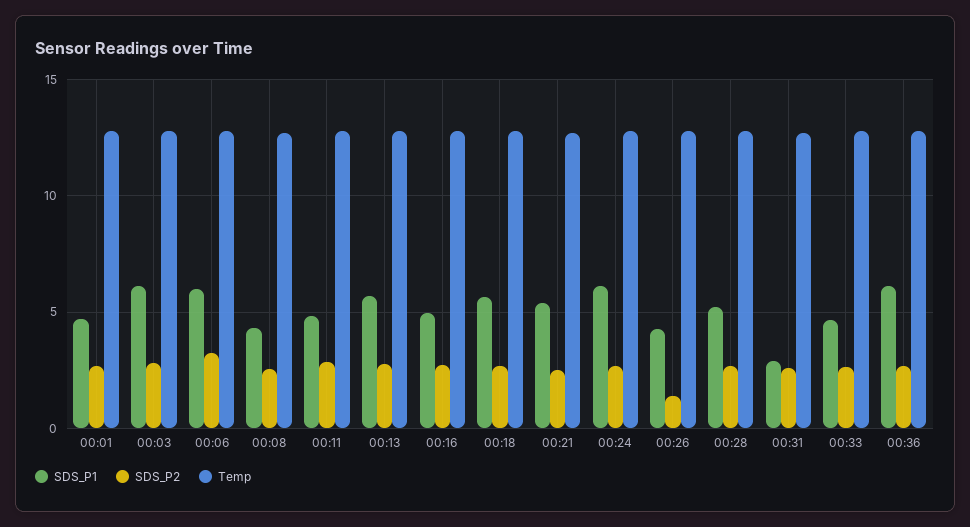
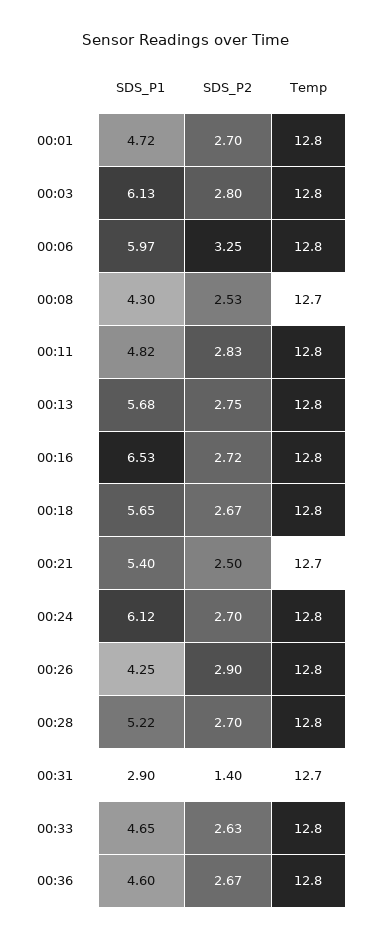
SDS_P1, 00:16: 5 -> 6.53
SDS_P2, 00:26: 1.5 -> 2.9
SDS_P2, 00:31: 2.5 -> 1.4
SDS_P1, 00:36: 6 -> 4.6

